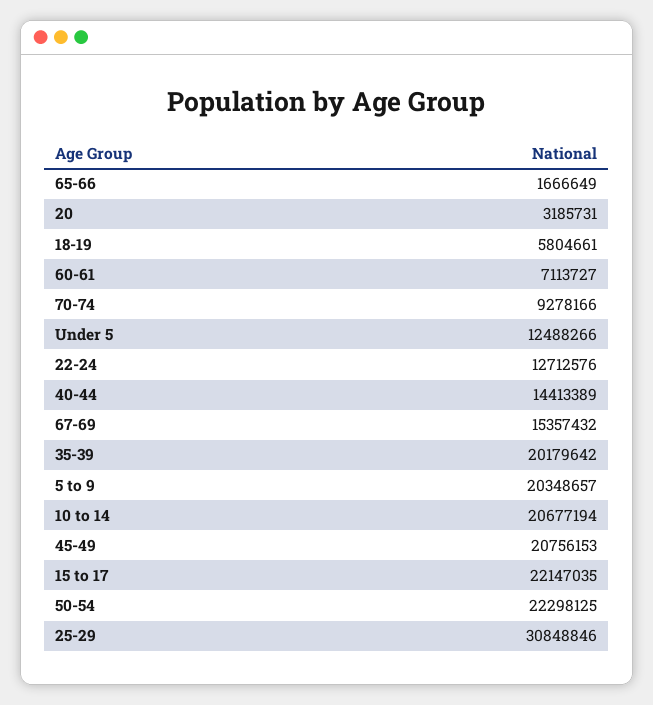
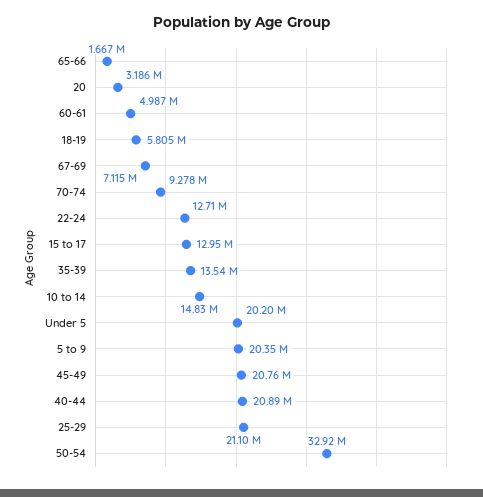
60-61: 7113727 -> 4987000
Under 5: 12488266 -> 20200000
40-44: 14413389 -> 20890000
67-69: 15357432 -> 7115000
35-39: 20179642 -> 13540000
10 to 14: 20677194 -> 14830000
15 to 17: 22147035 -> 12950000
50-54: 22298125 -> 32920000
25-29: 30848846 -> 21100000

